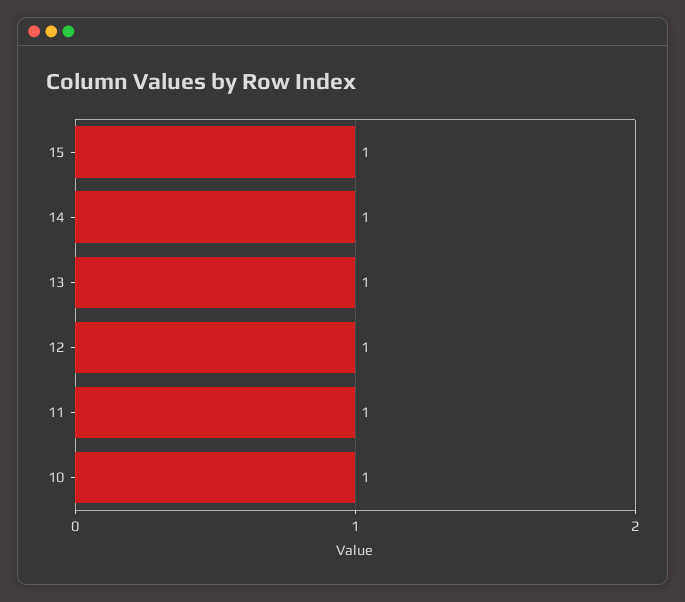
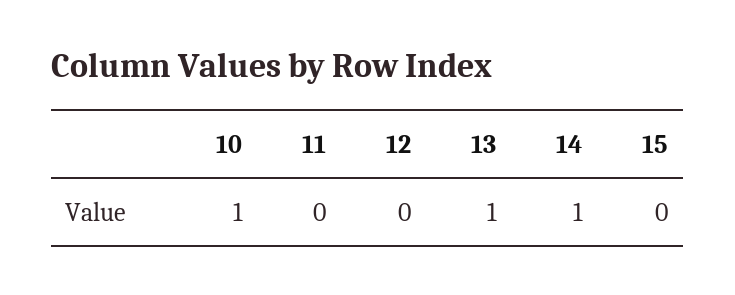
15: 1 -> 0
12: 1 -> 0
11: 1 -> 0

